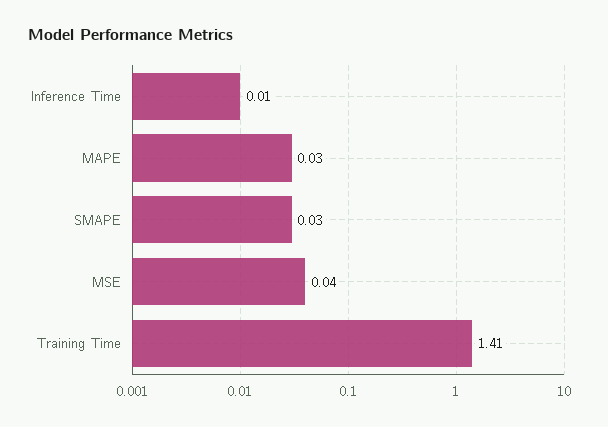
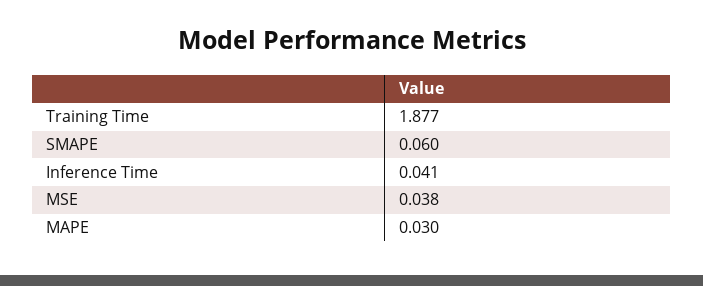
Inference Time: 0.01 -> 0.041
SMAPE: 0.03 -> 0.06
Training Time: 1.41 -> 1.877

